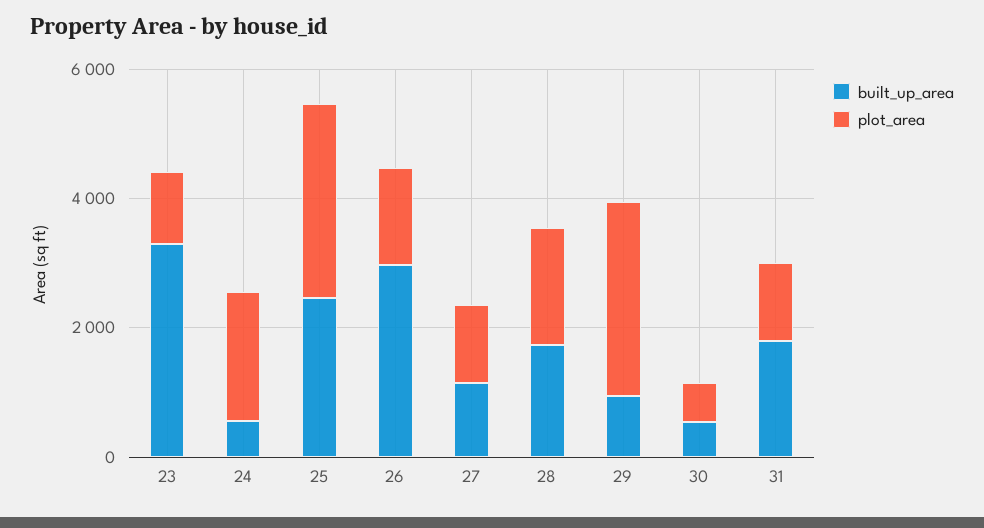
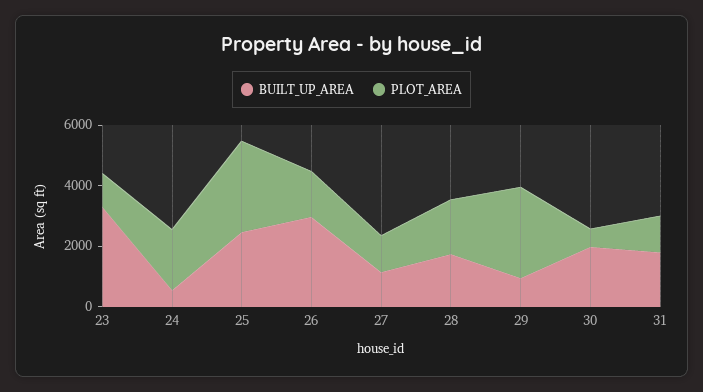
built_up_area, 30: 500 -> 2000

